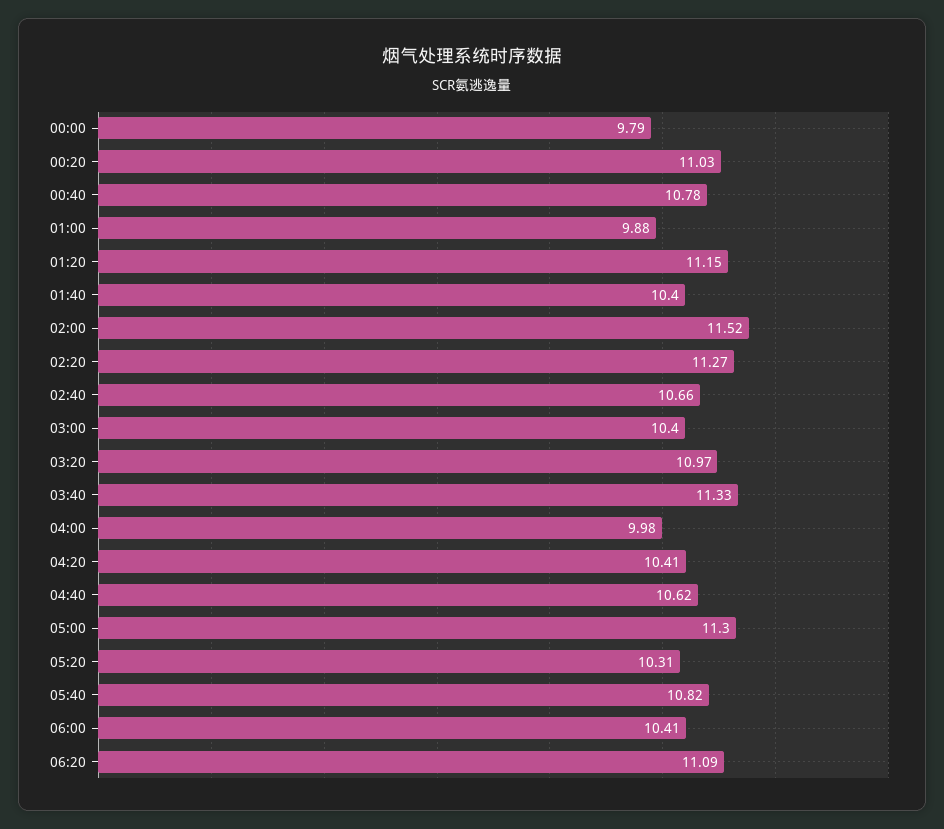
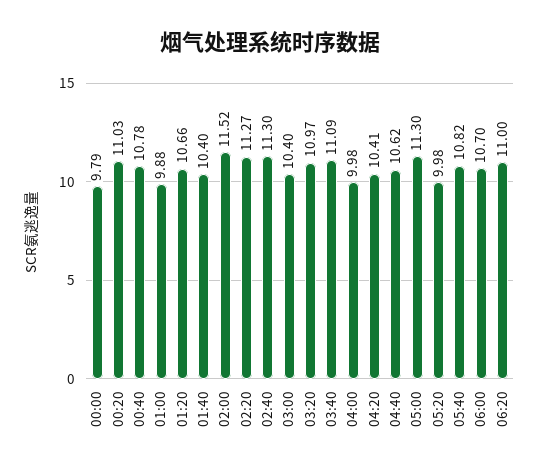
01:20: 11.15 -> 10.66
02:40: 10.66 -> 11.3
03:40: 11.33 -> 11.09
05:20: 10.31 -> 9.98
06:00: 10.41 -> 10.7
06:20: 11.09 -> 11

